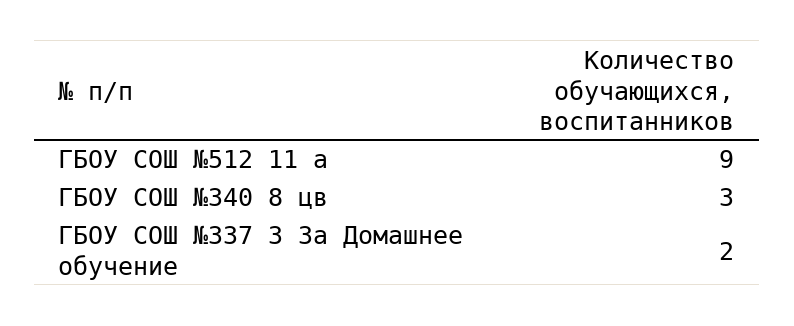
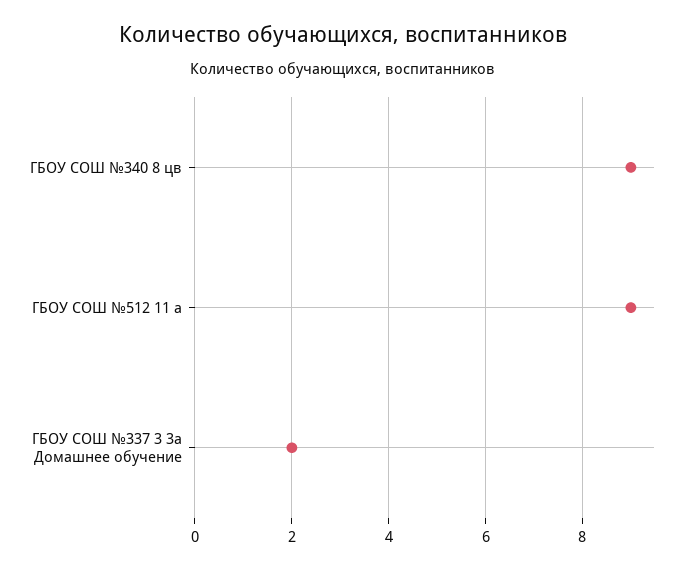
ГБОУ СОШ №340 8 цв: 3 -> 9

